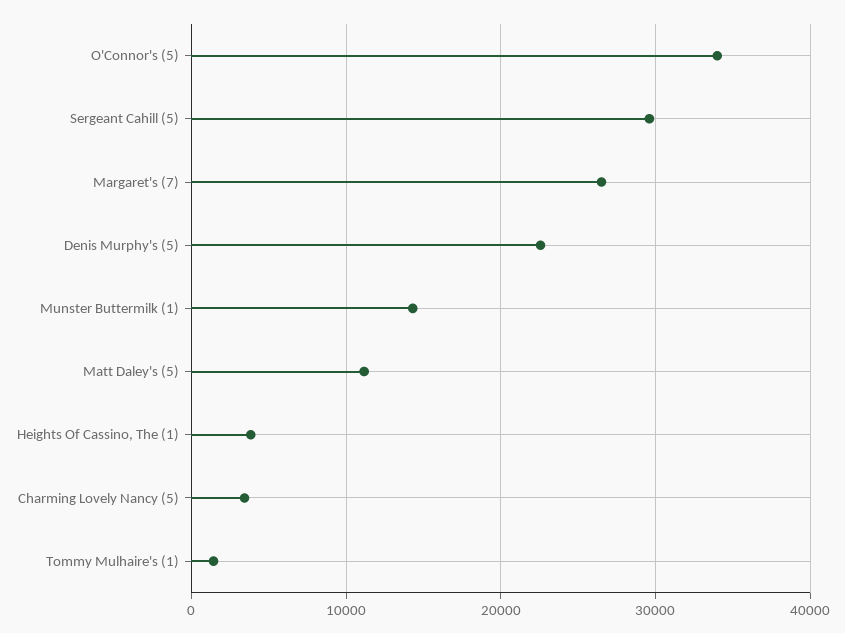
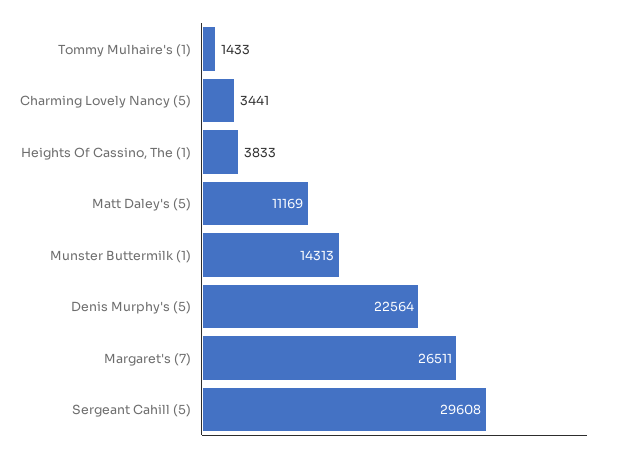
O'Connor's (5): 34000 -> none

